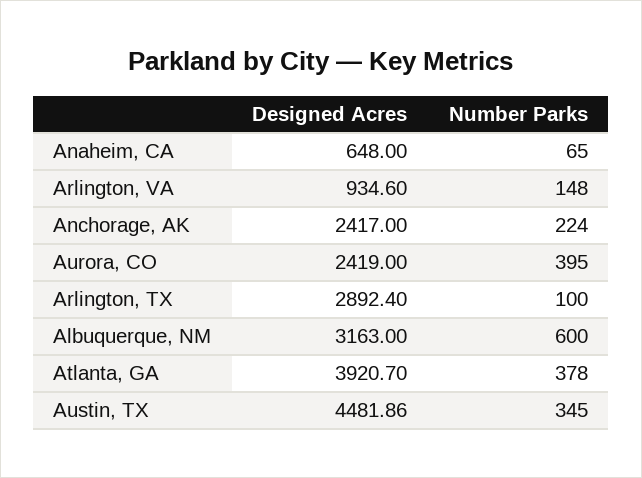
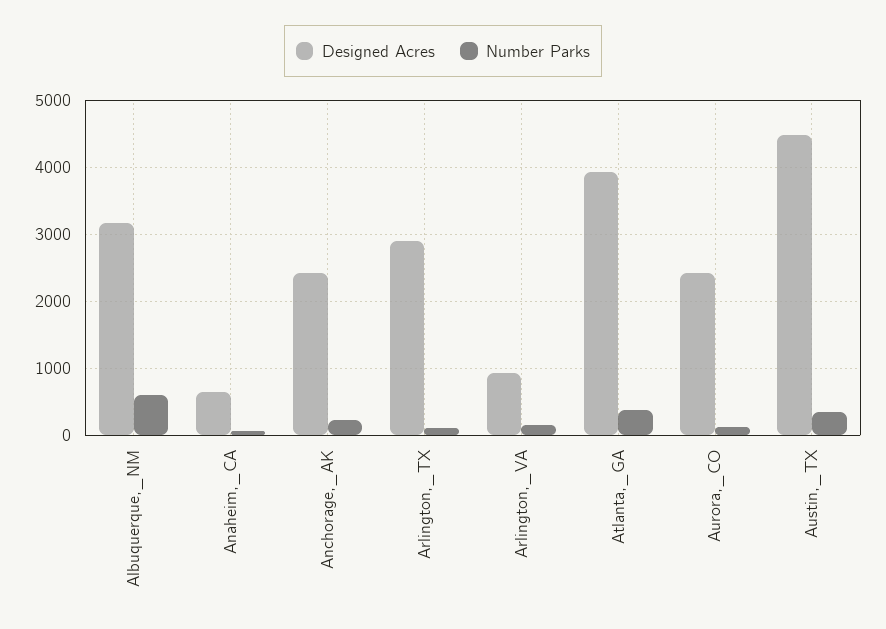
Number Parks, Aurora, CO: 395 -> 100

